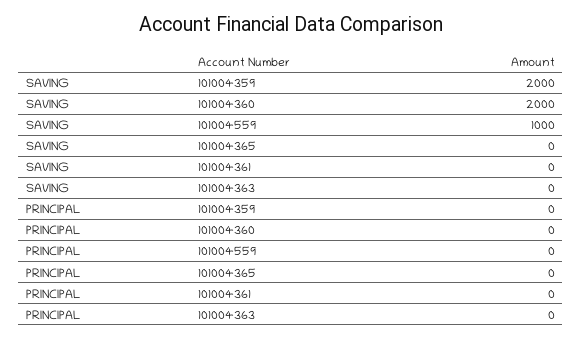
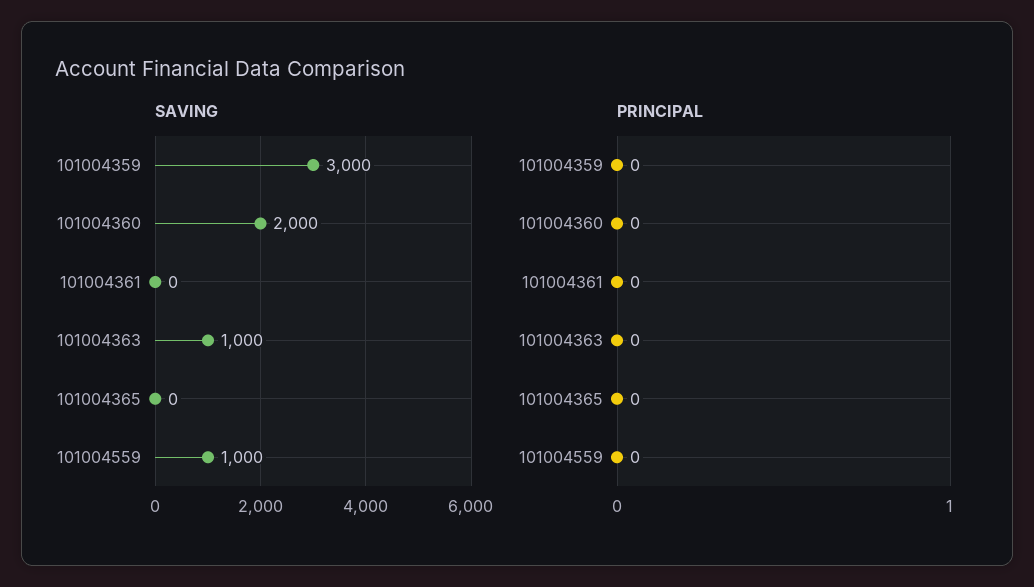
SAVING, 101004359: 2000 -> 3000
SAVING, 101004363: 0 -> 1000

